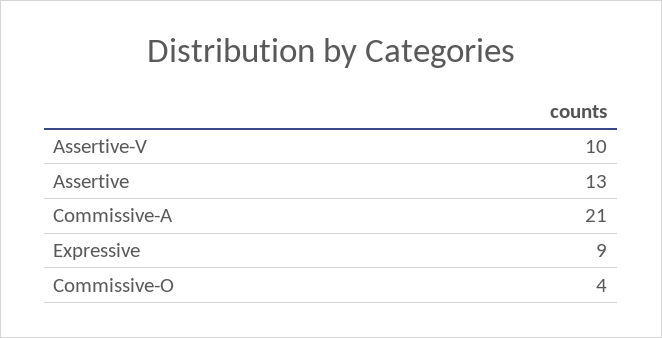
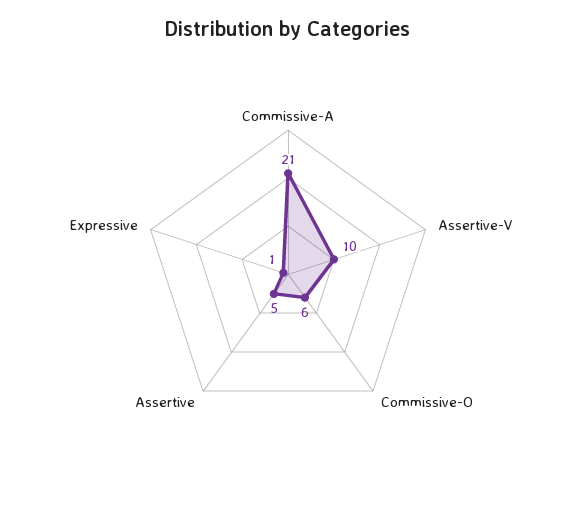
Assertive: 13 -> 5
Expressive: 9 -> 1
Commissive-O: 4 -> 6

